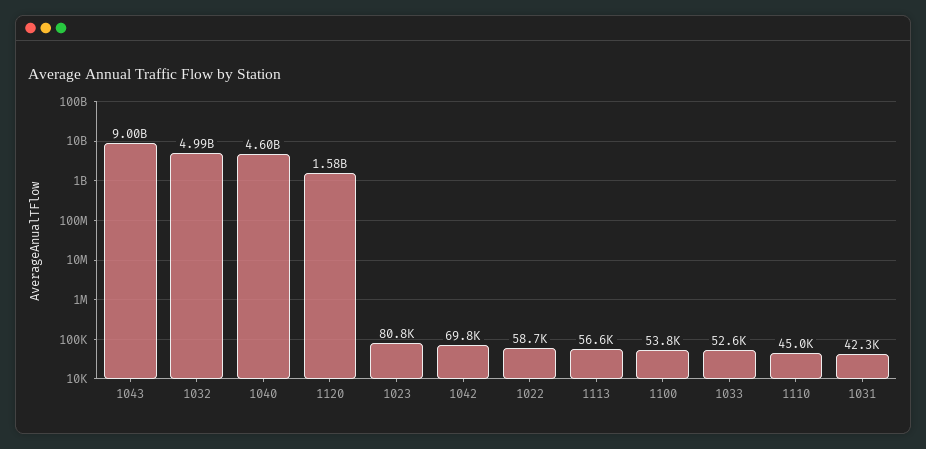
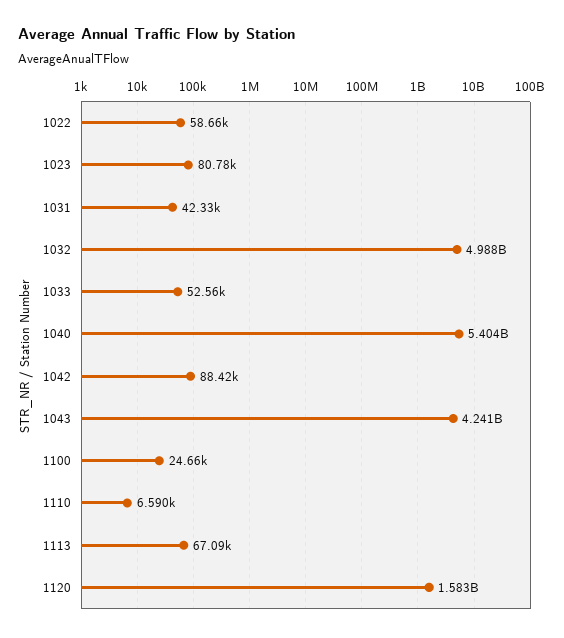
1043: 9000000000 -> 4241000000
1040: 4600000000 -> 5404000000
1042: 69800 -> 88420
1113: 56600 -> 67090
1100: 53800 -> 24660
1110: 45000 -> 6590

